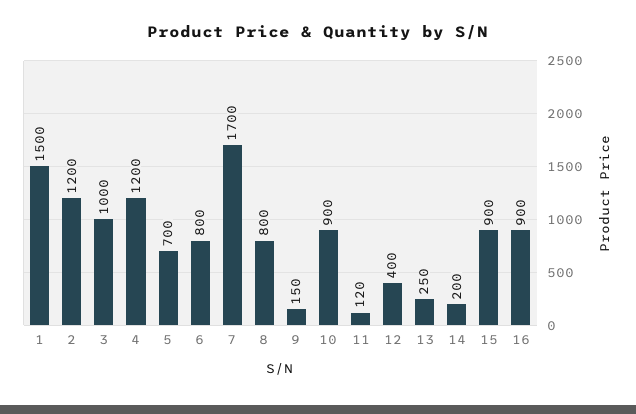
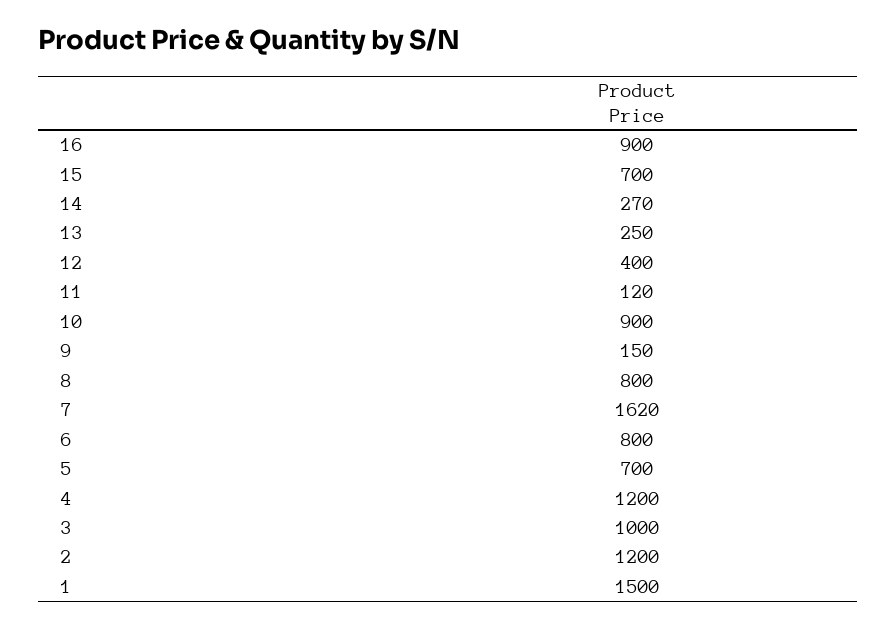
7: 1700 -> 1620
14: 200 -> 270
15: 900 -> 700

